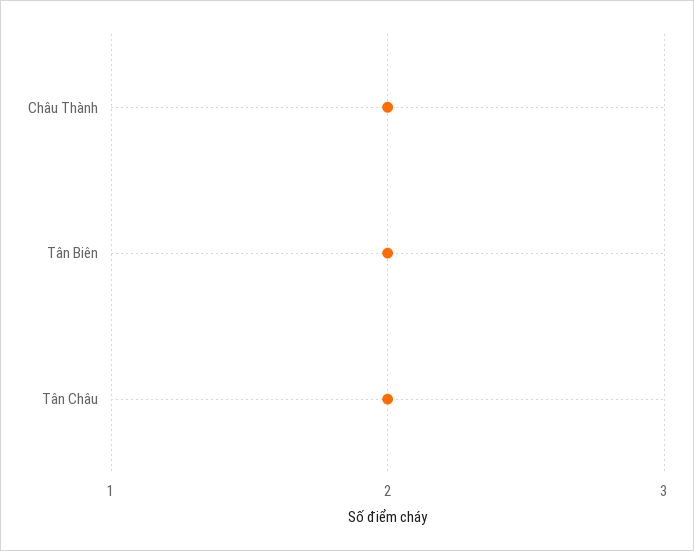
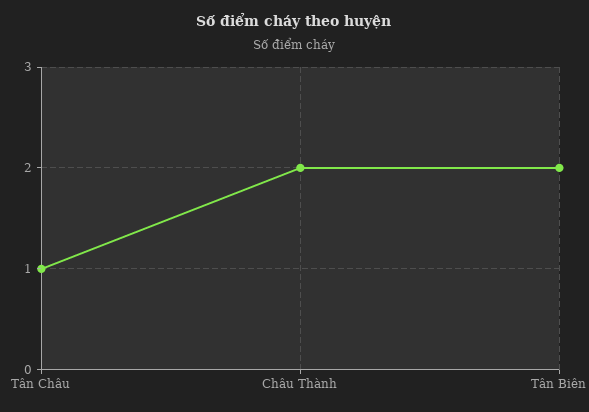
Tân Châu: 2 -> 1

